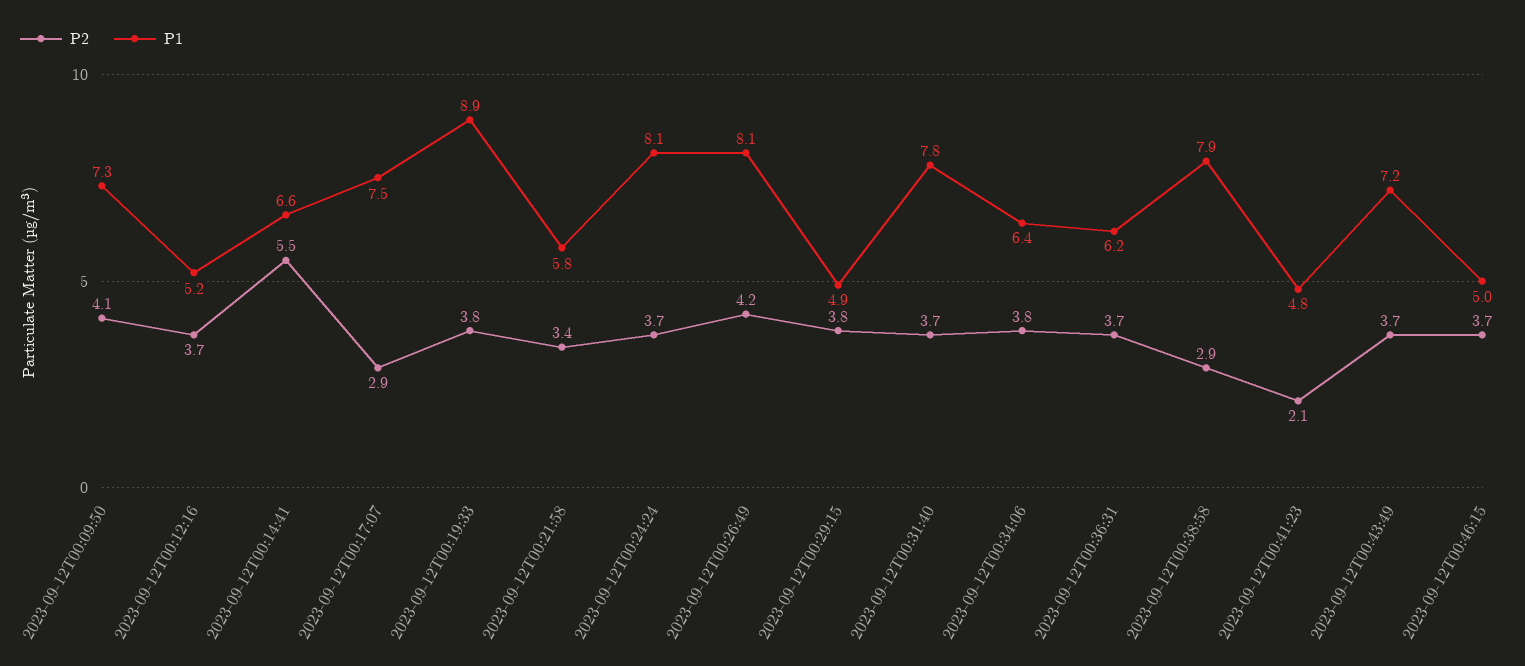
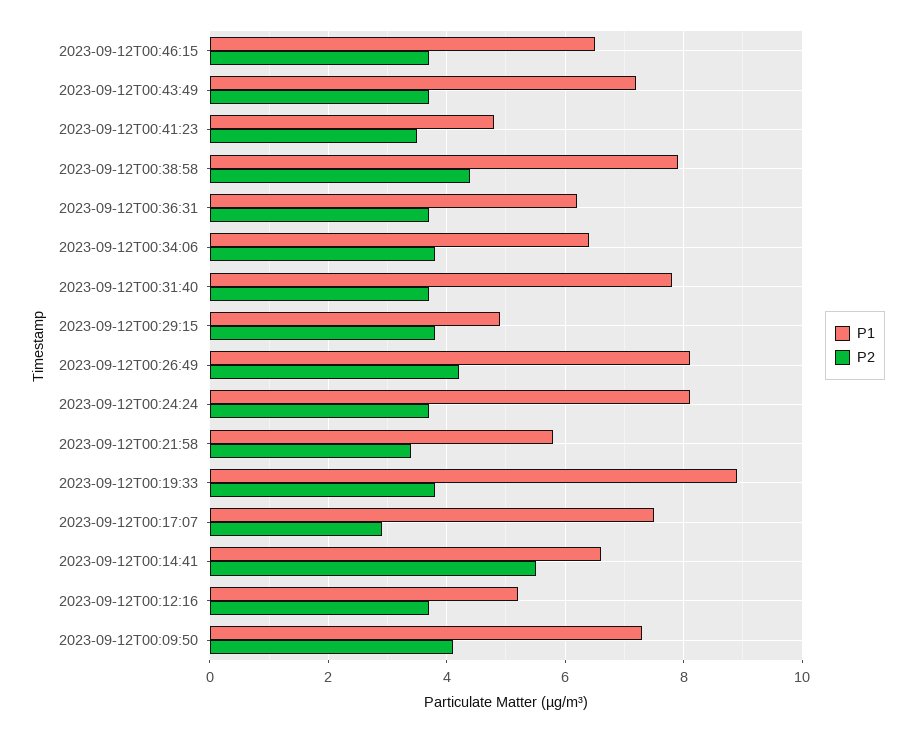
P2, 2023-09-12T00:38:58: 2.9 -> 4.5
P2, 2023-09-12T00:41:23: 2.1 -> 3.5
P1, 2023-09-12T00:46:15: 5 -> 6.5

